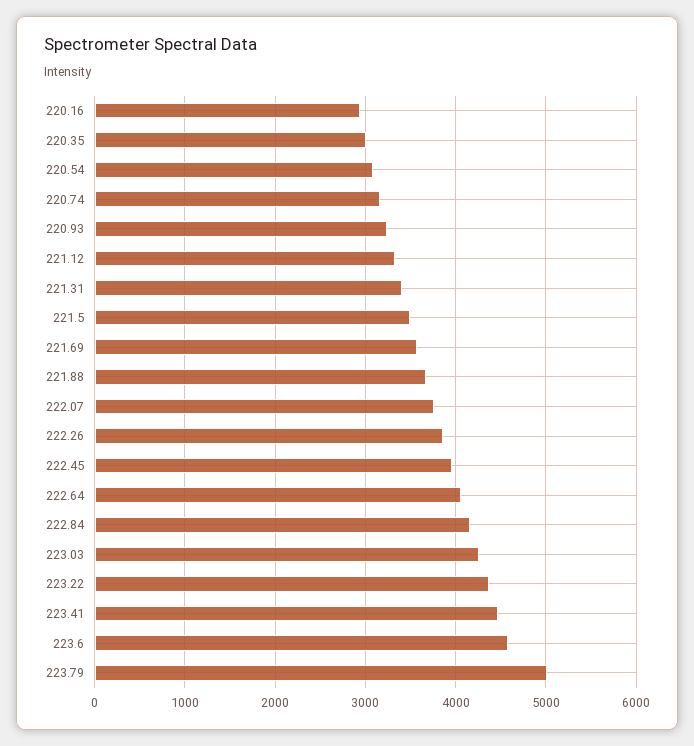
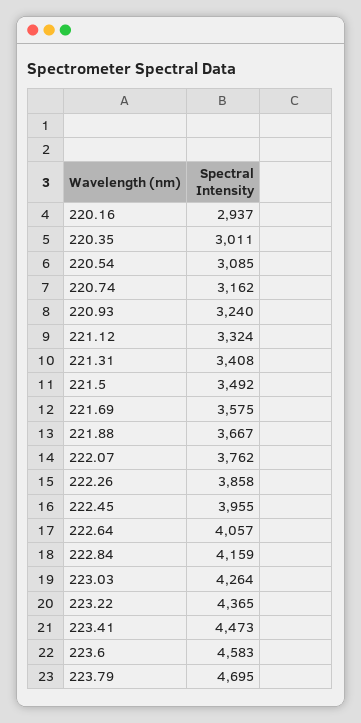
223.79: 5000 -> 4695

